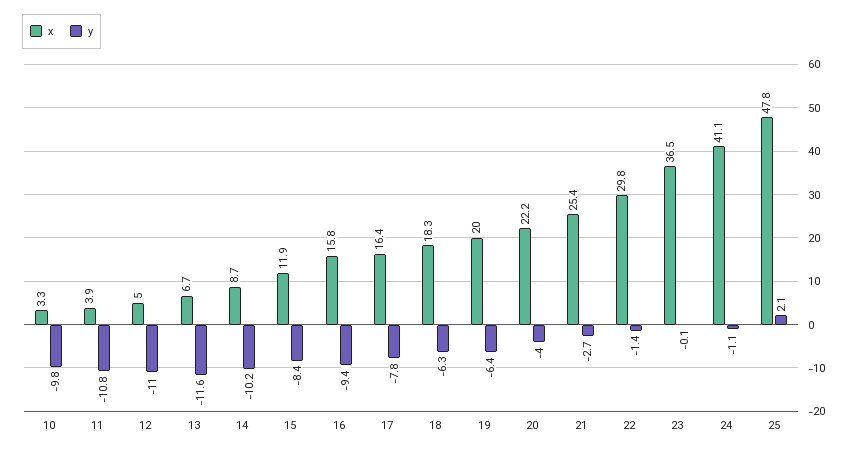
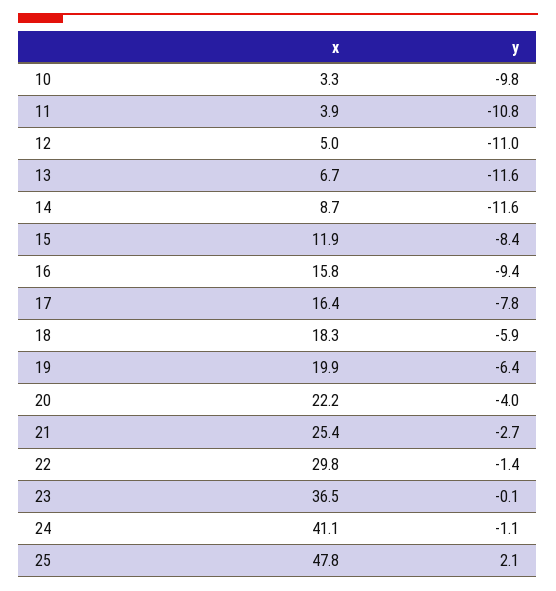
y, 14: -10.2 -> -11.6
y, 18: -6.3 -> -5.9
x, 19: 20 -> 19.9

